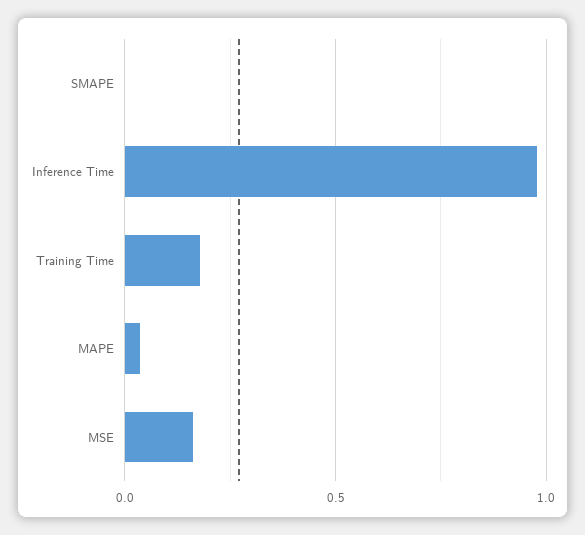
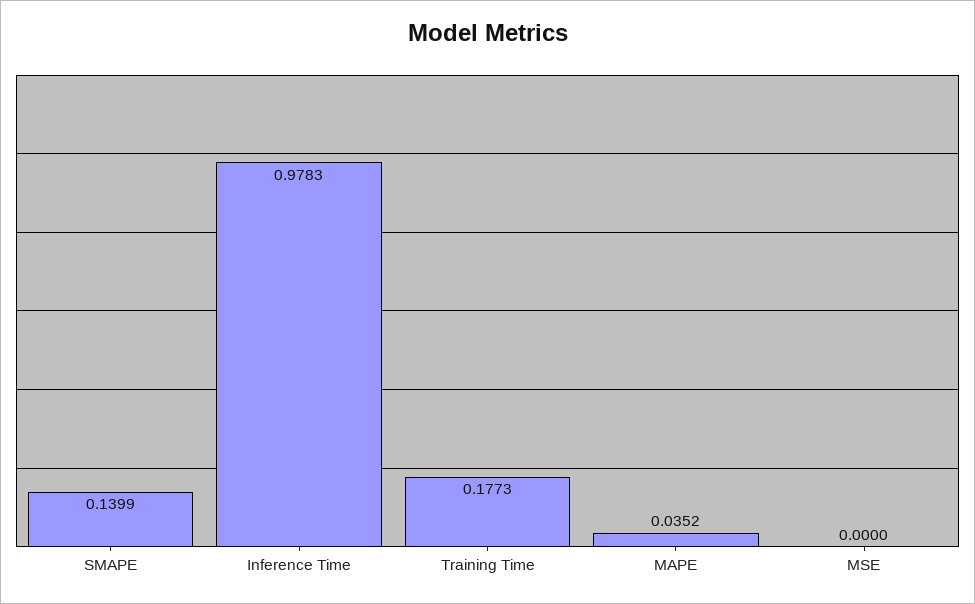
SMAPE: 0 -> 0.1399
MSE: 0.15 -> 0

